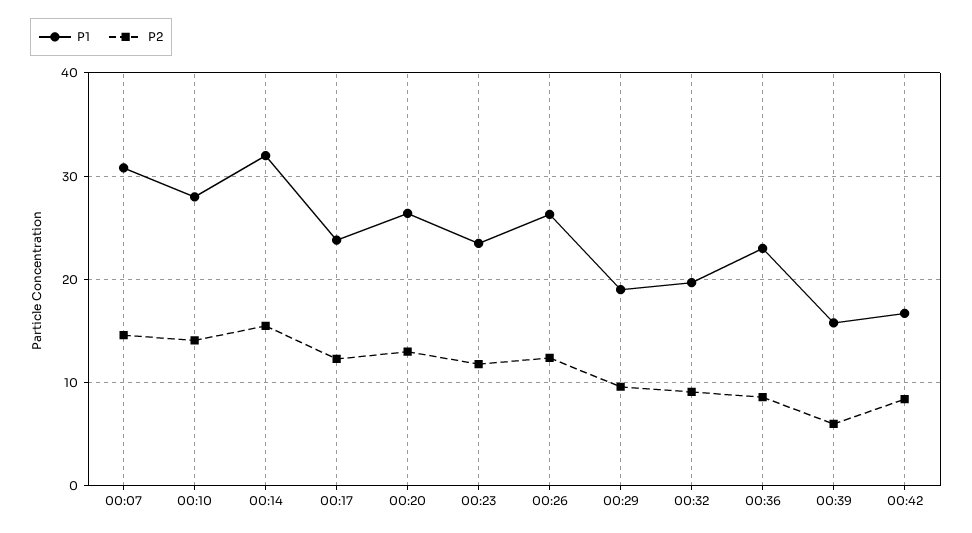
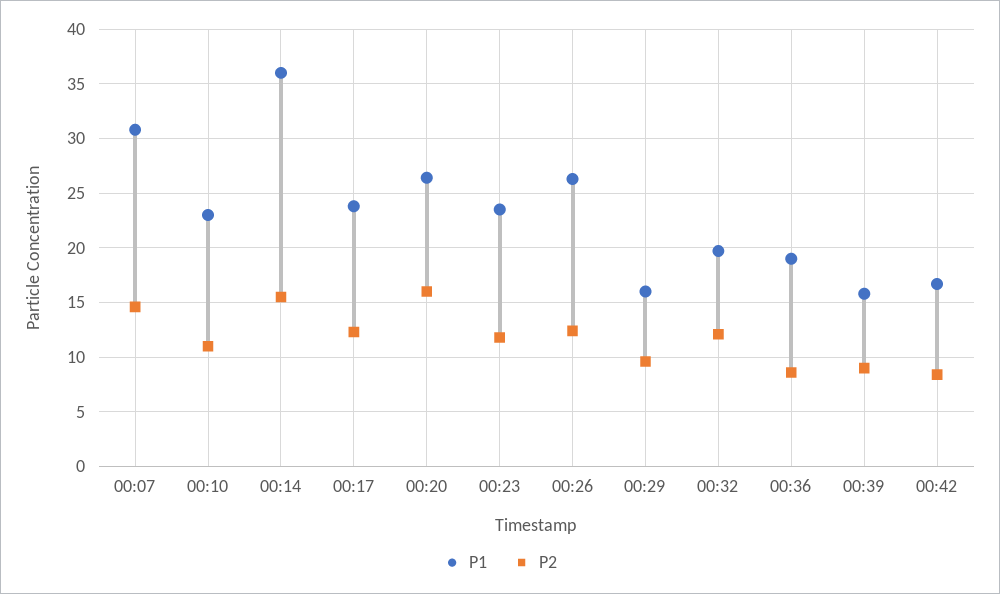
P1, 00:10: 28 -> 23
P2, 00:10: 14 -> 11
P1, 00:14: 32 -> 36
P2, 00:20: 13 -> 16
P1, 00:29: 19 -> 16
P2, 00:32: 9 -> 12
P1, 00:36: 23 -> 19
P2, 00:39: 6 -> 9

